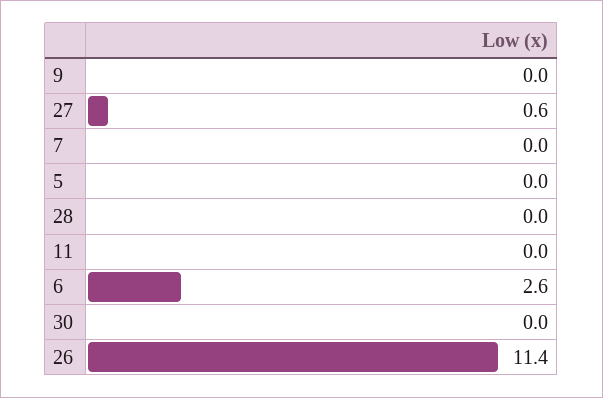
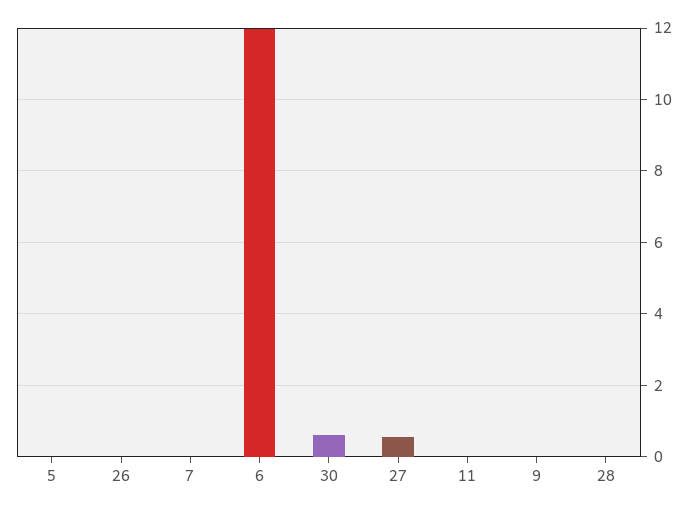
6: 2.6 -> 12
30: 0 -> 0.6
26: 11.4 -> 0

